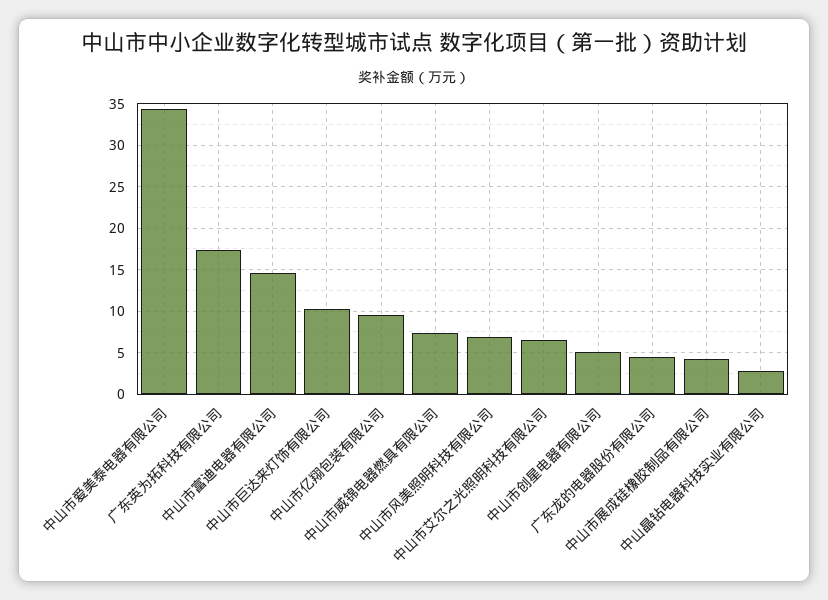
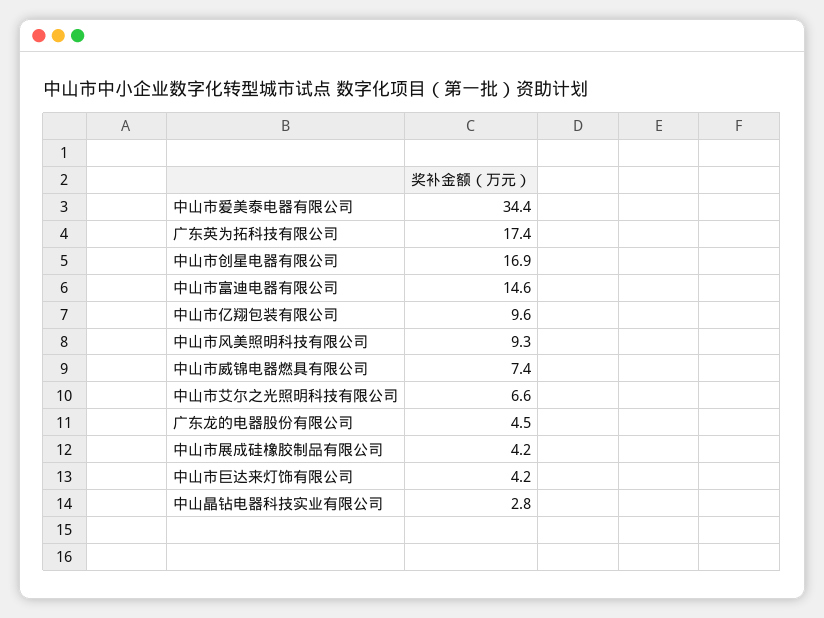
中山市巨达来灯饰有限公司: 10 -> 4.2
中山市风美照明科技有限公司: 7 -> 9.3
中山市创星电器有限公司: 5 -> 16.9

